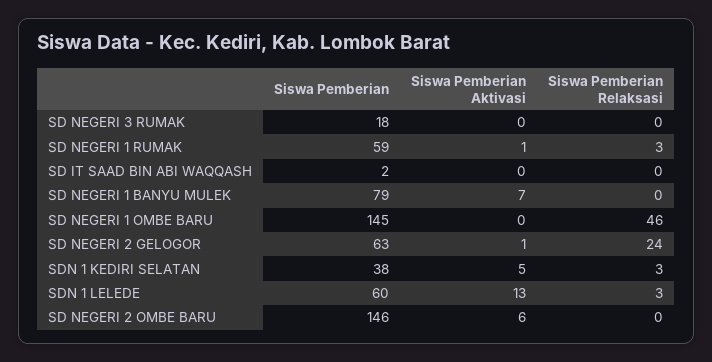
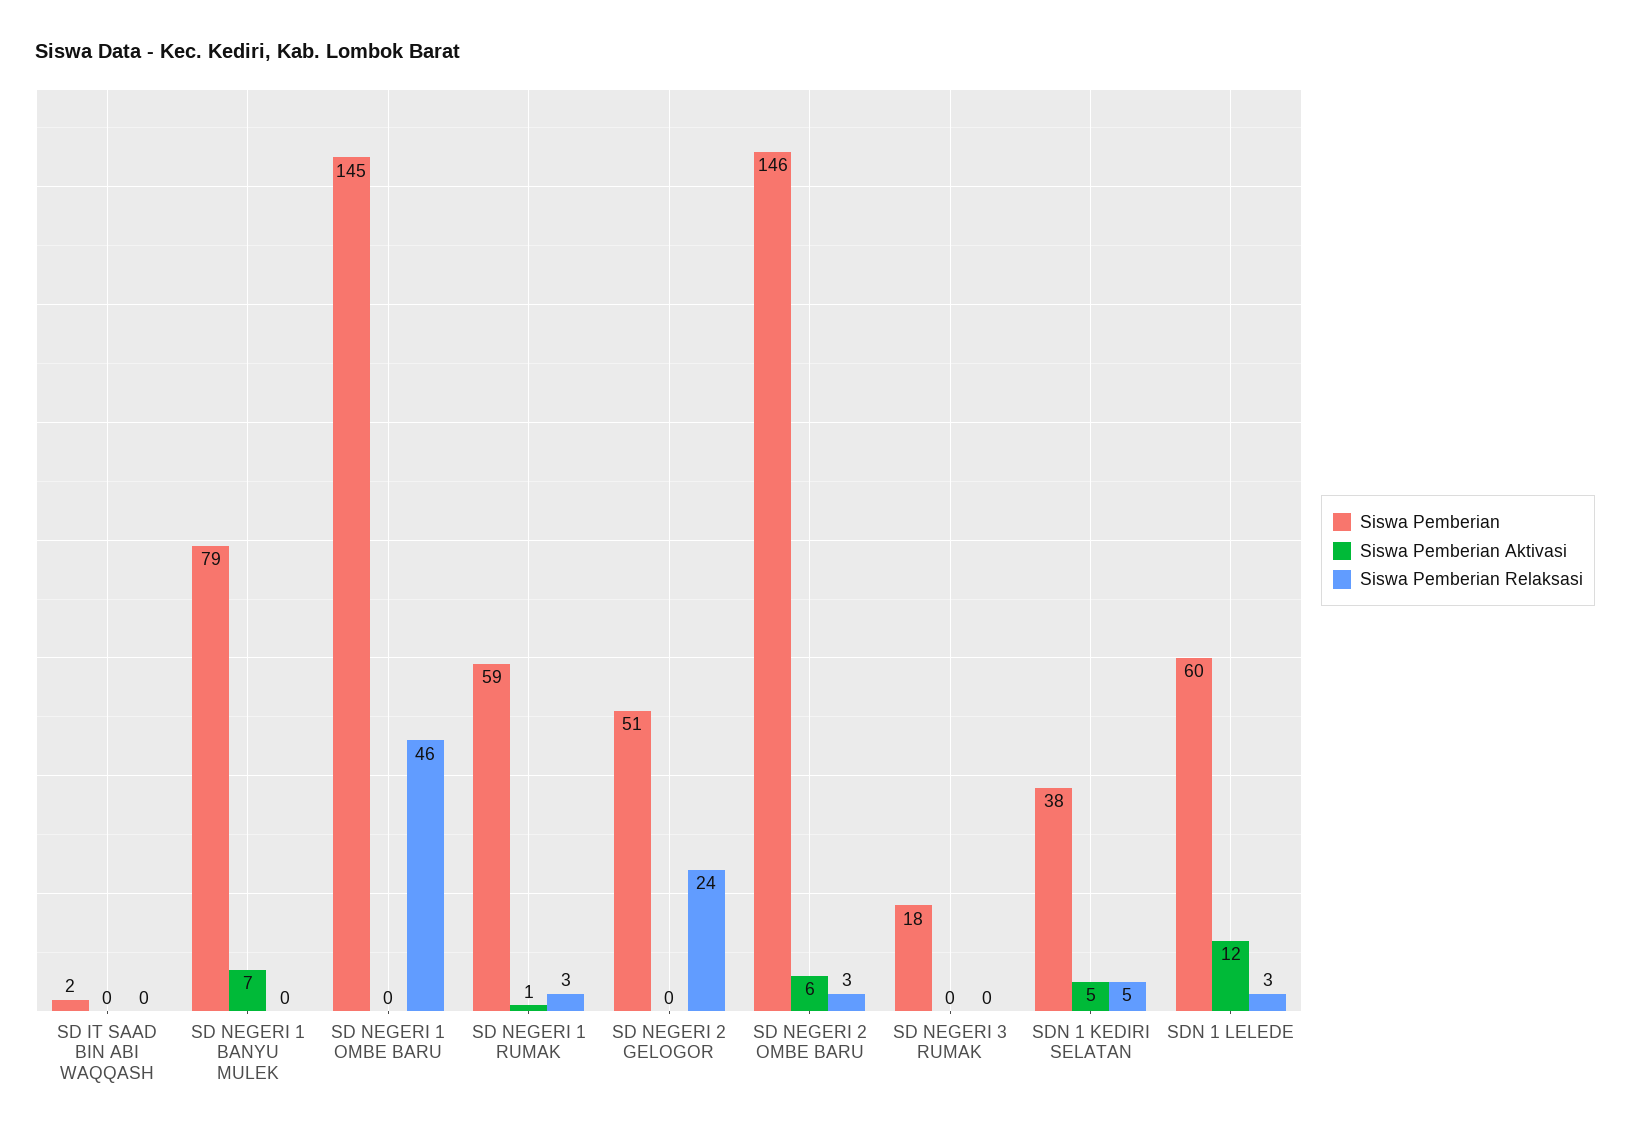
Siswa Pemberian, SD NEGERI 2 GELOGOR: 63 -> 51
Siswa Pemberian Aktivasi, SD NEGERI 2 GELOGOR: 1 -> 0
Siswa Pemberian Relaksasi, SDN 1 KEDIRI SELATAN: 3 -> 5
Siswa Pemberian Aktivasi, SDN 1 LELEDE: 13 -> 12
Siswa Pemberian Relaksasi, SD NEGERI 2 OMBE BARU: 0 -> 3

